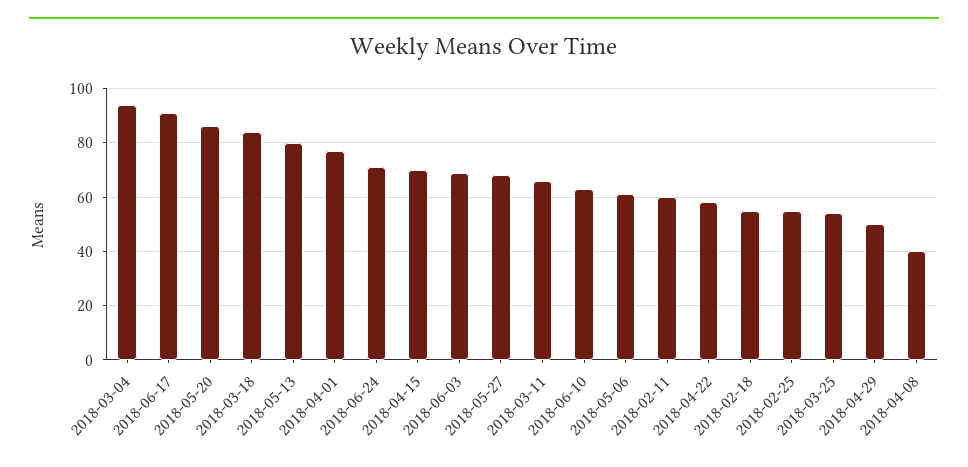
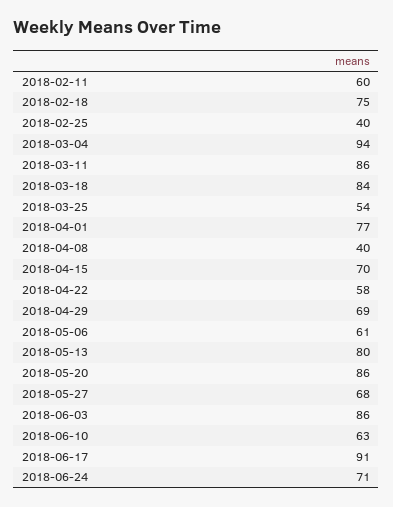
2018-06-03: 70 -> 86
2018-03-11: 65 -> 86
2018-02-18: 55 -> 75
2018-02-25: 55 -> 40
2018-04-29: 50 -> 69

